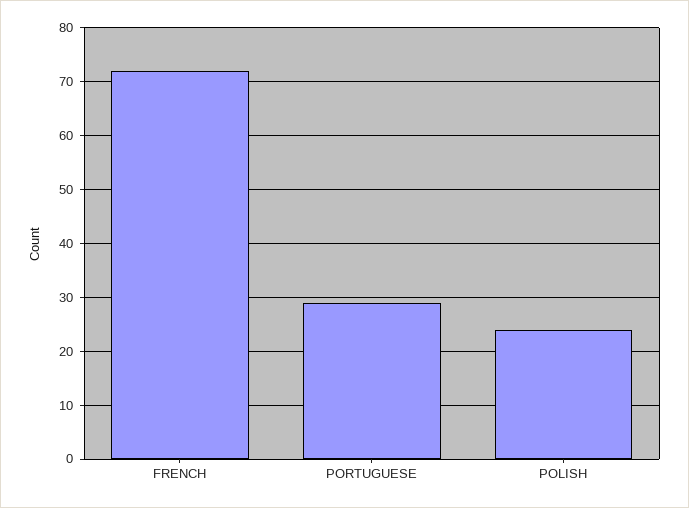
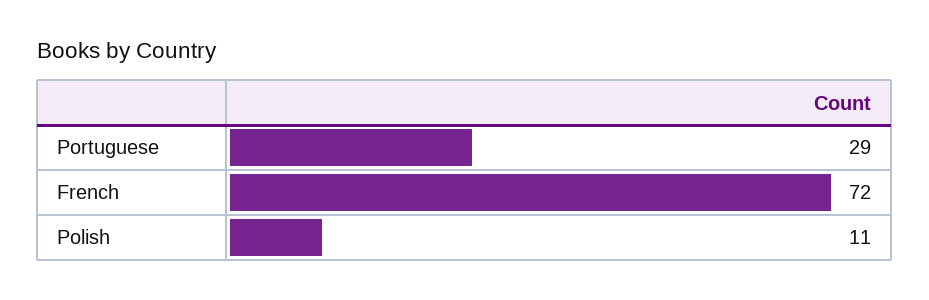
POLISH: 25 -> 11

